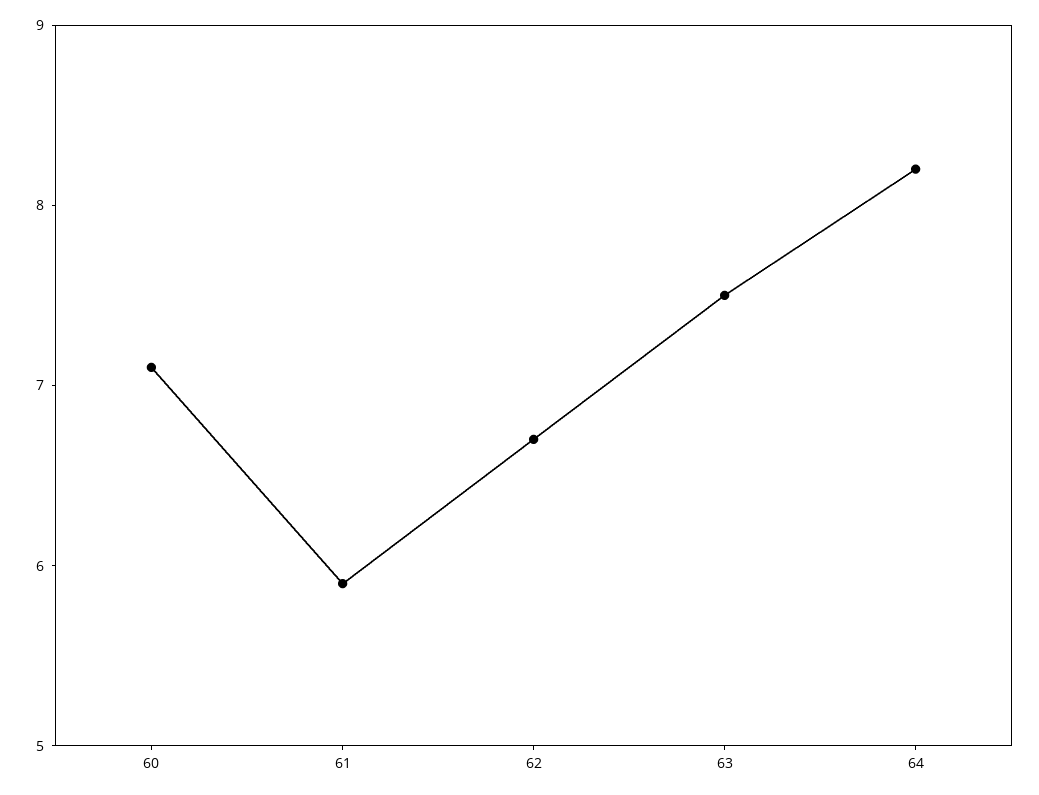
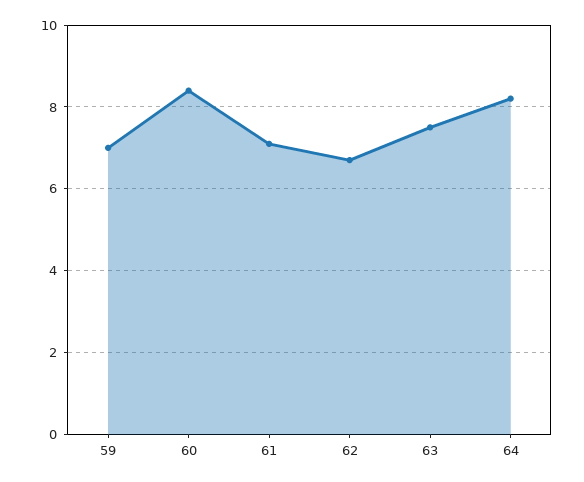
60: 7.1 -> 8.5
61: 5.9 -> 7
59: none -> 7

